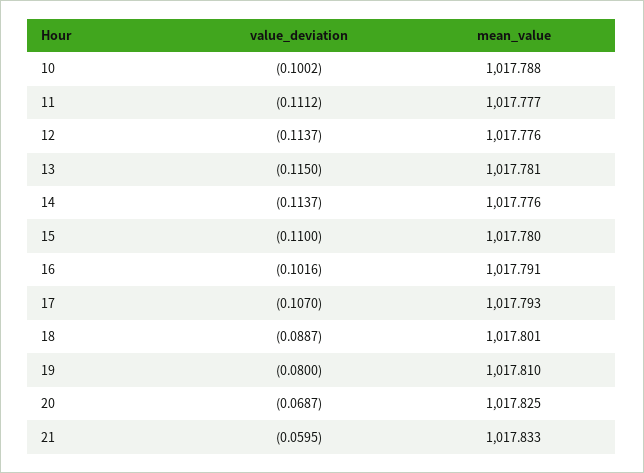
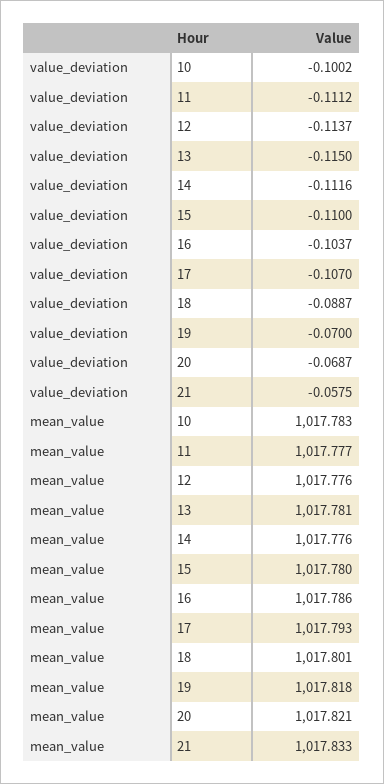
mean_value, 10: 1017.788 -> 1017.783
value_deviation, 14: -0.1137 -> -0.1116
value_deviation, 16: -0.1016 -> -0.1037
mean_value, 16: 1017.791 -> 1017.786
value_deviation, 19: -0.08 -> -0.07
mean_value, 19: 1017.81 -> 1017.818
mean_value, 20: 1017.825 -> 1017.821
value_deviation, 21: -0.0595 -> -0.0575

